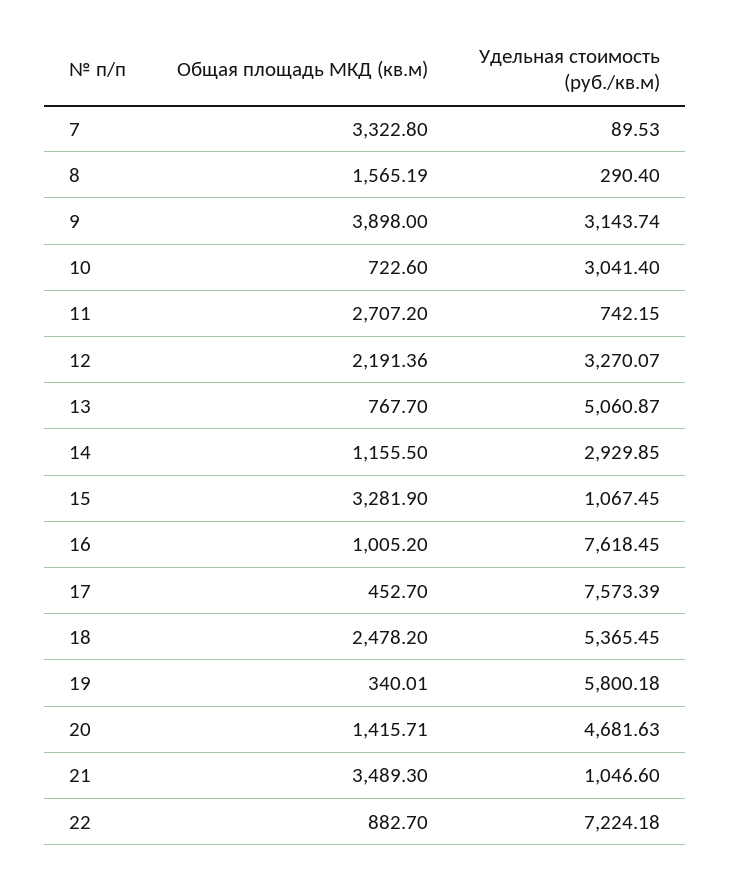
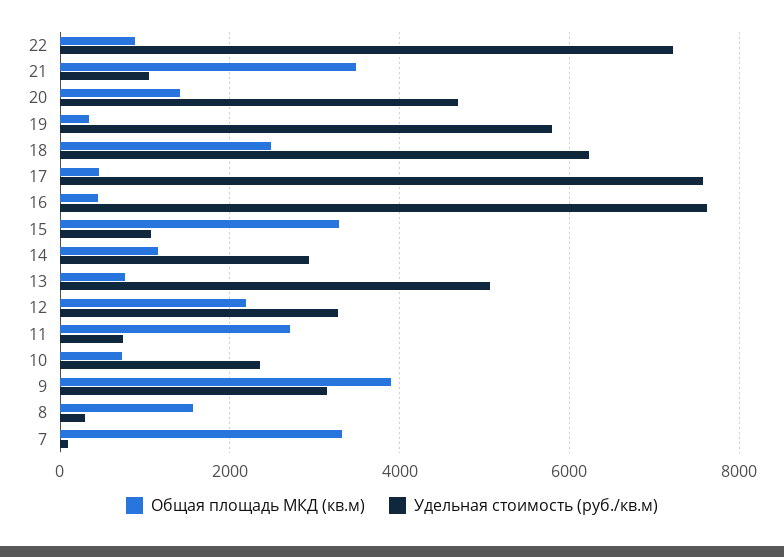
Удельная стоимость (руб./кв.м), 10: 3041.4 -> 2400
Общая площадь МКД (кв.м), 16: 1005.2 -> 400
Удельная стоимость (руб./кв.м), 18: 5365.45 -> 6200

